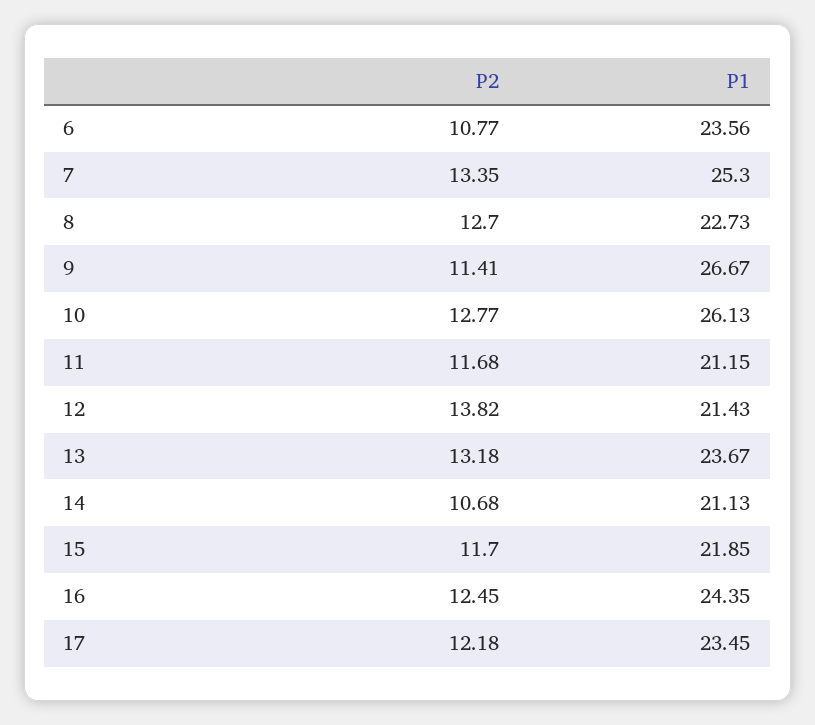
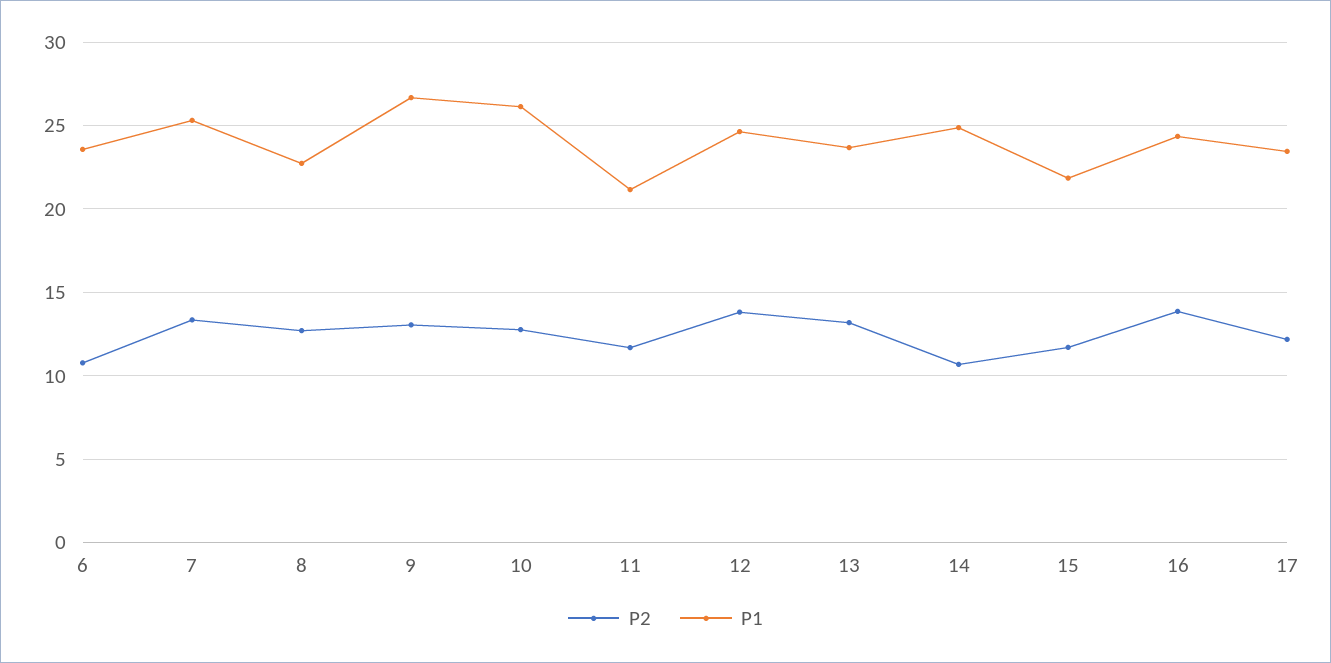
P2, 9: 11.41 -> 13
P1, 12: 21.43 -> 24.5
P1, 14: 21.13 -> 25
P2, 16: 12.45 -> 14

